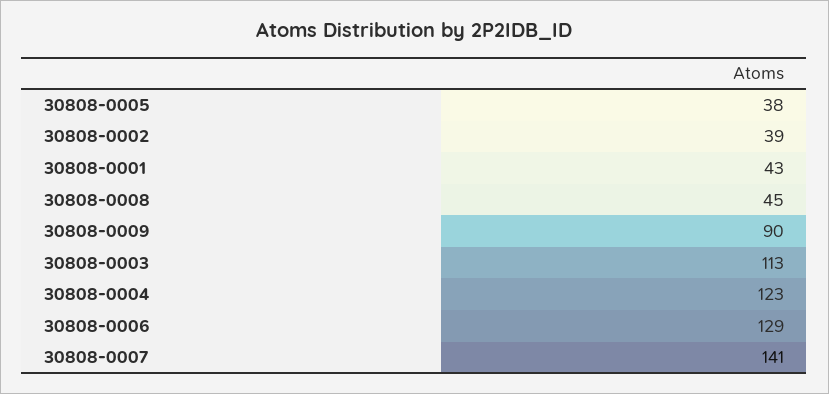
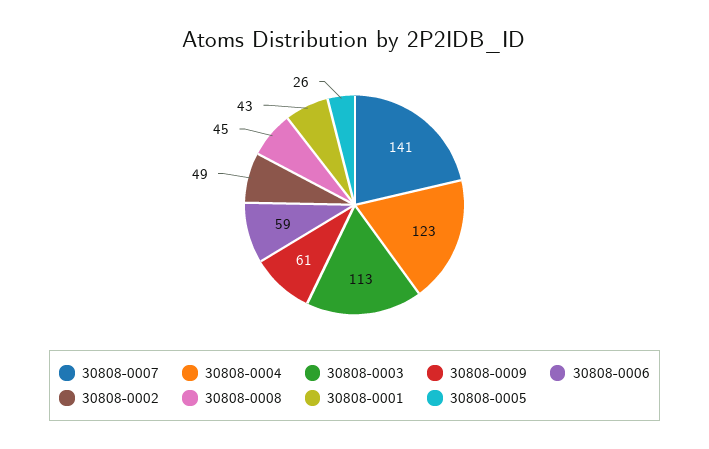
30808-0005: 38 -> 26
30808-0002: 39 -> 49
30808-0009: 90 -> 61
30808-0006: 129 -> 59

